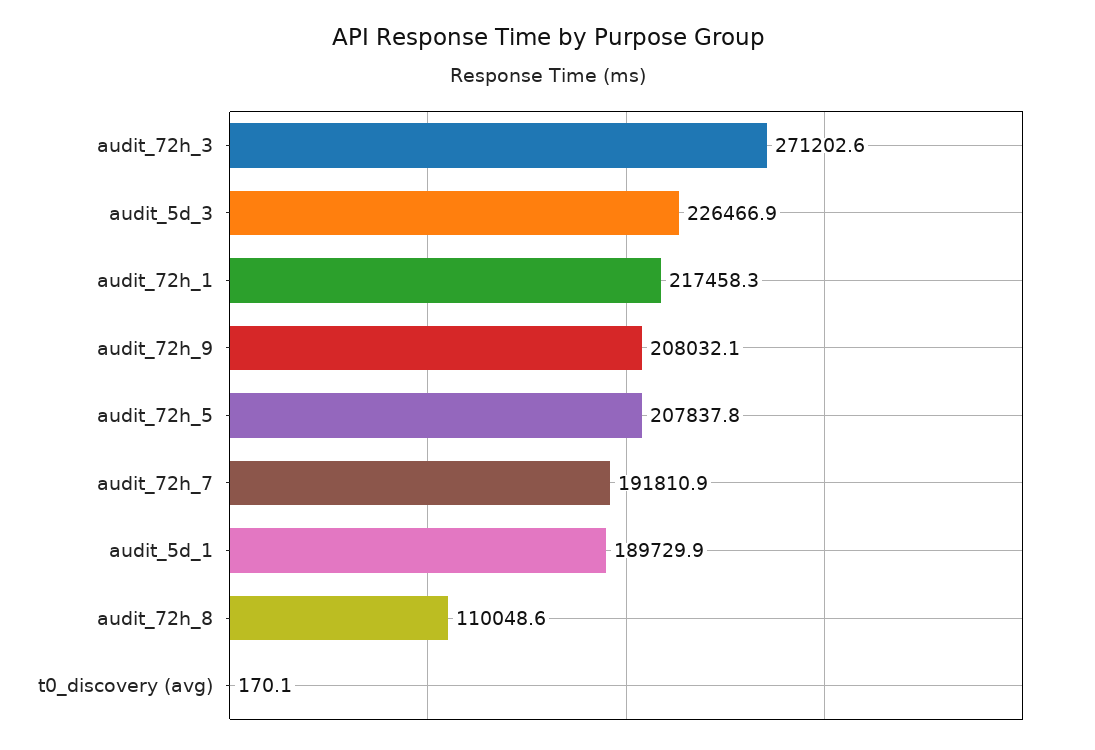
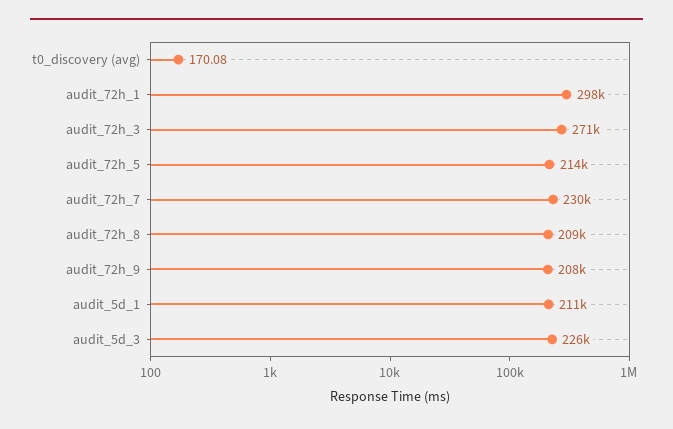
audit_72h_1: 217458.3 -> 298000
audit_72h_5: 207837.8 -> 214000
audit_72h_7: 191810.9 -> 230000
audit_5d_1: 189729.9 -> 211000
audit_72h_8: 110048.6 -> 209000

